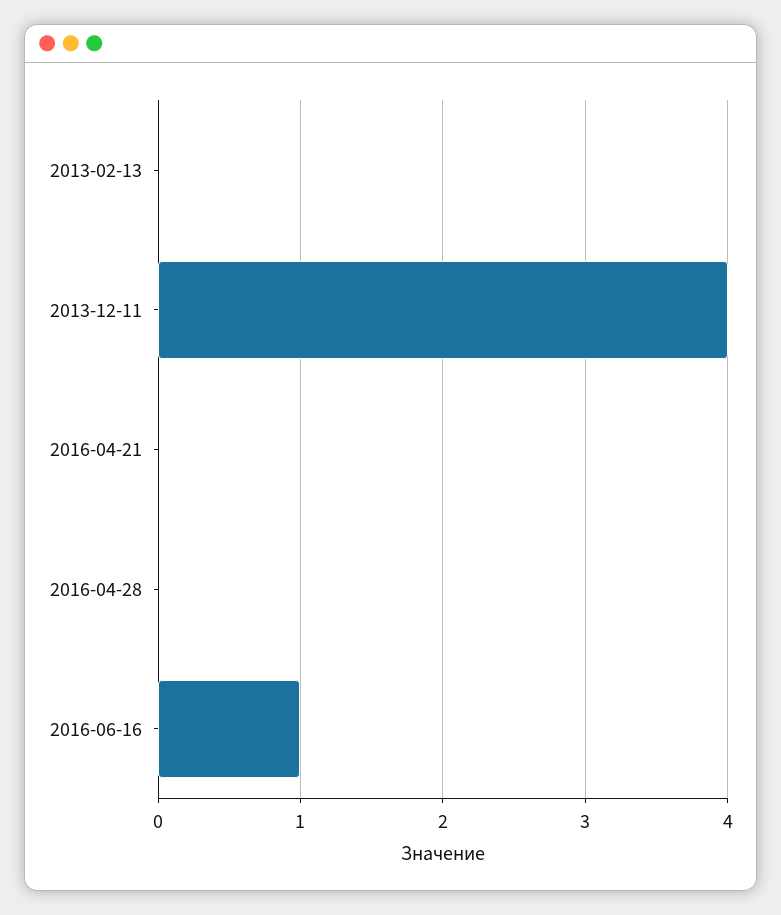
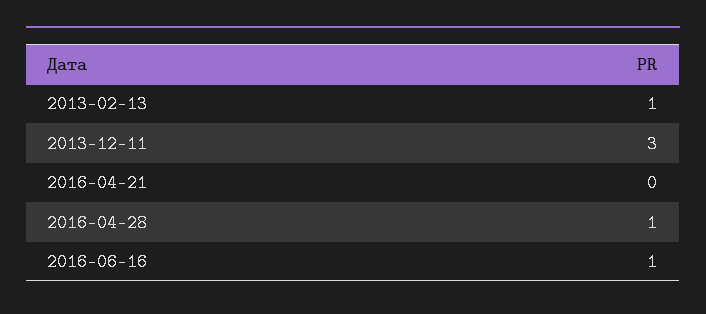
2013-02-13: 0 -> 1
2013-12-11: 4 -> 3
2016-04-28: 0 -> 1

